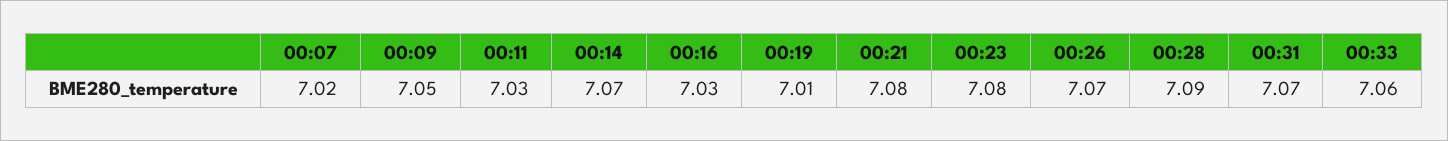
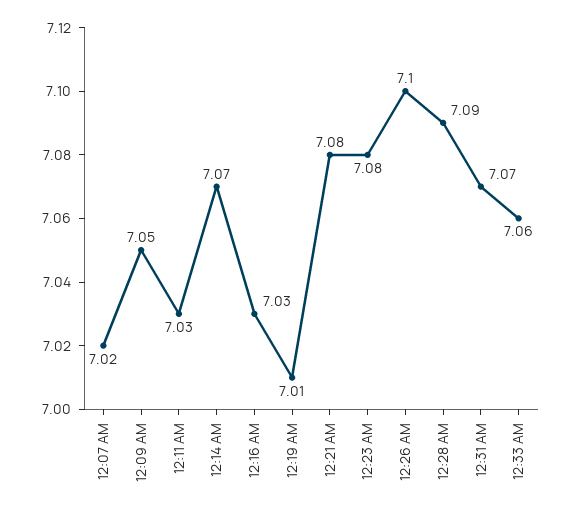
00:26: 7.07 -> 7.1

